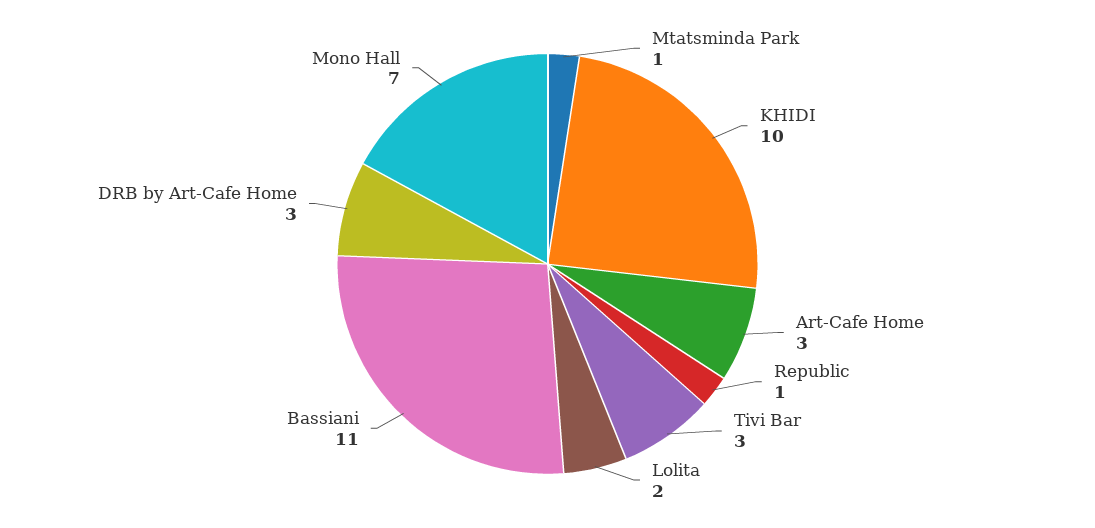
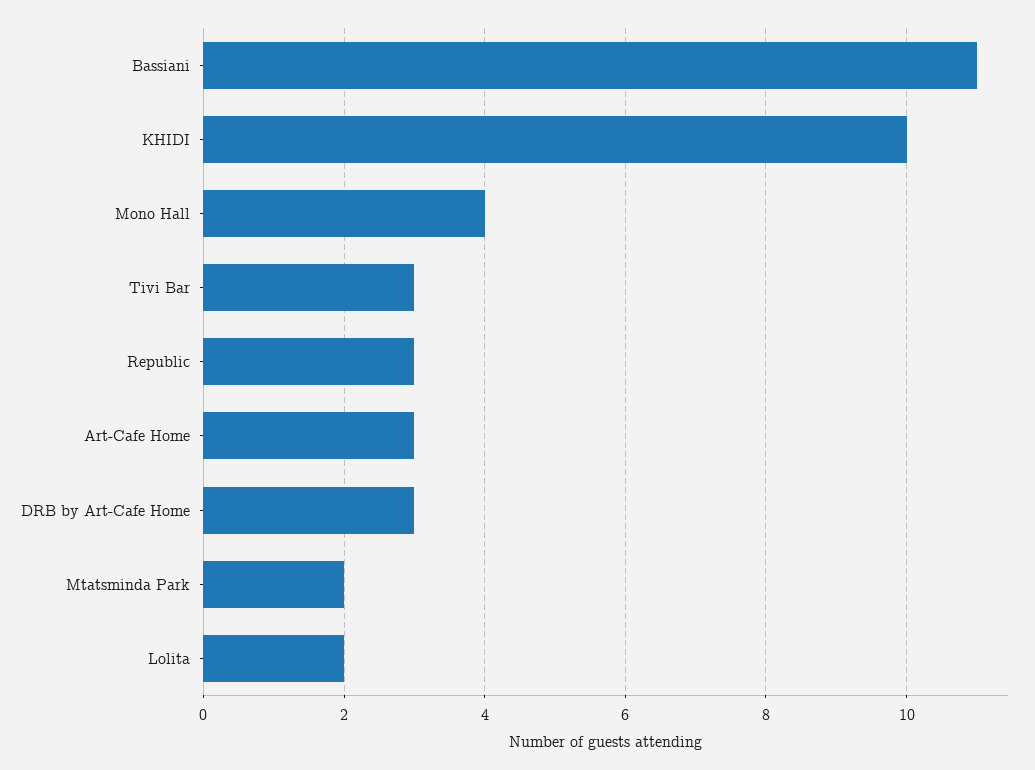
Mtatsminda Park: 1 -> 2
Republic: 1 -> 3
Mono Hall: 7 -> 4

